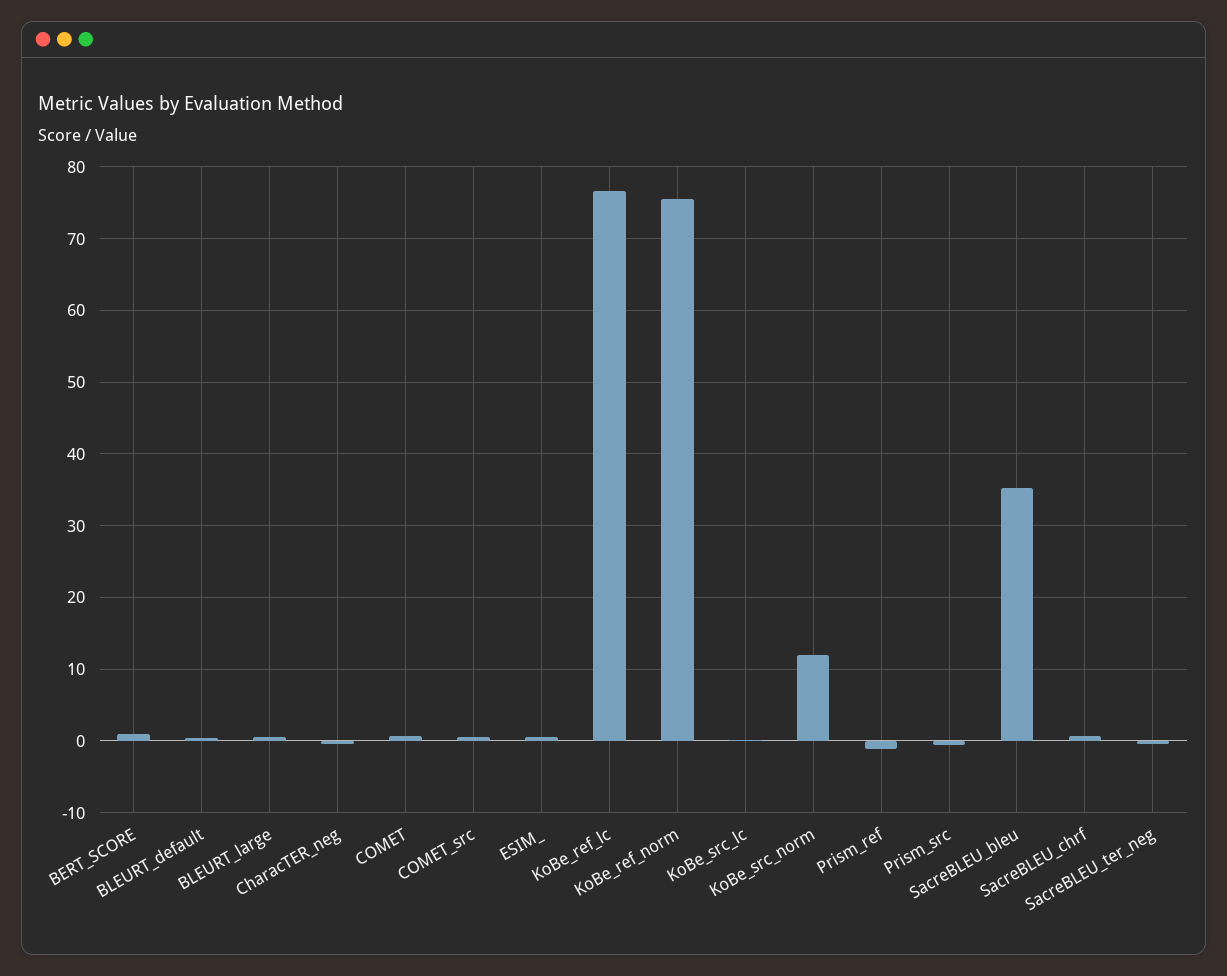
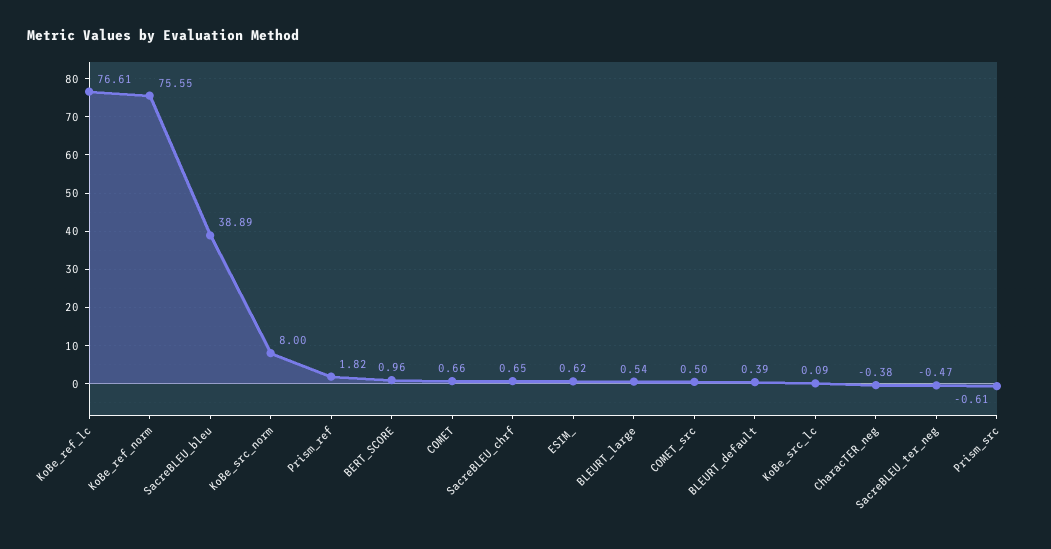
KoBe_src_norm: 12 -> 8
Prism_ref: -1 -> 1.82
SacreBLEU_bleu: 35 -> 38.89

